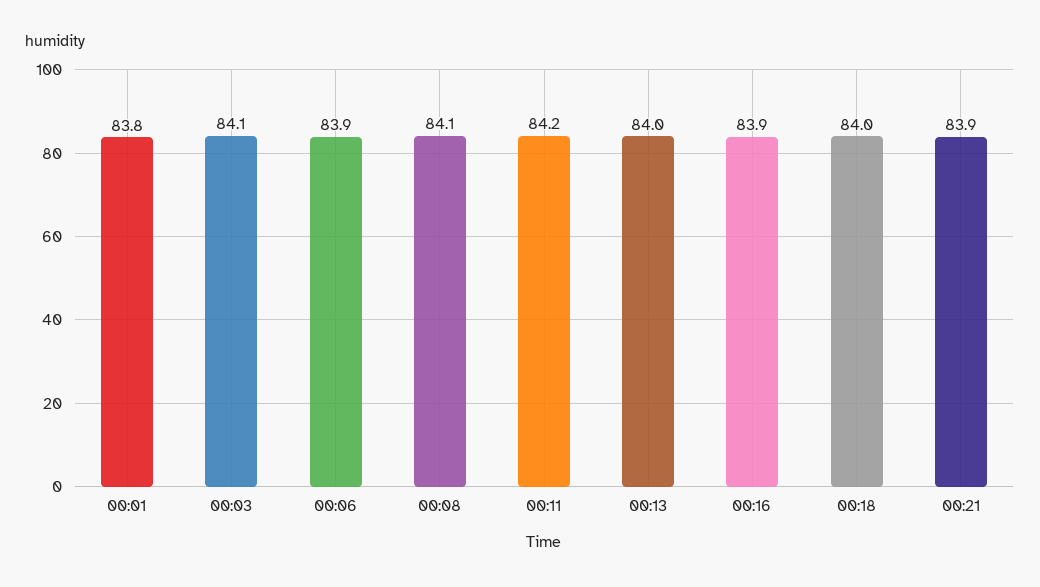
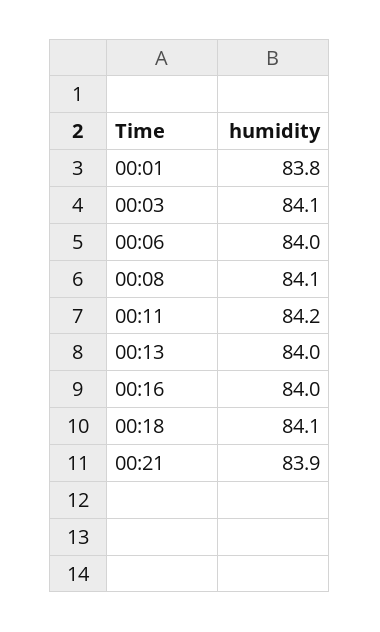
00:06: 83.9 -> 84
00:16: 83.9 -> 84
00:18: 84 -> 84.1

